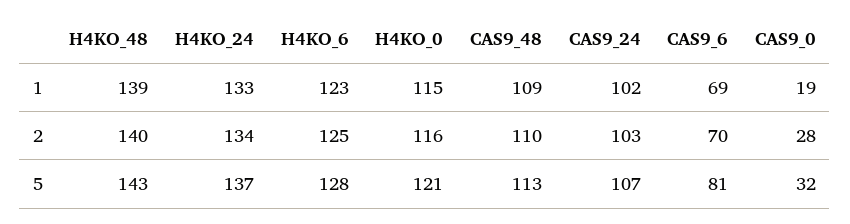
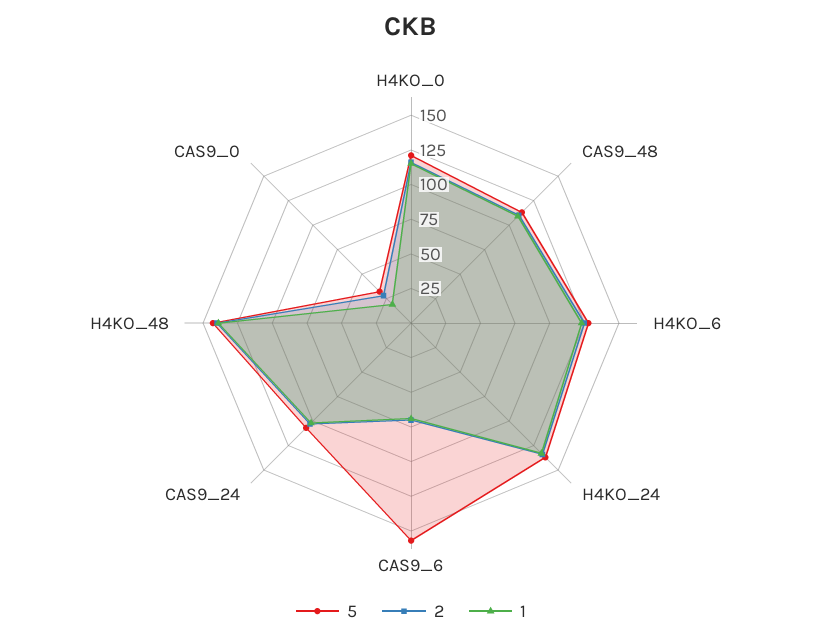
5, CAS9_6: 81 -> 150

